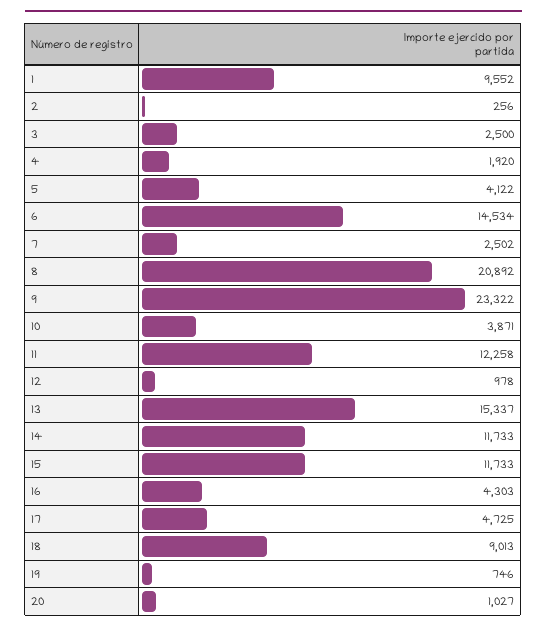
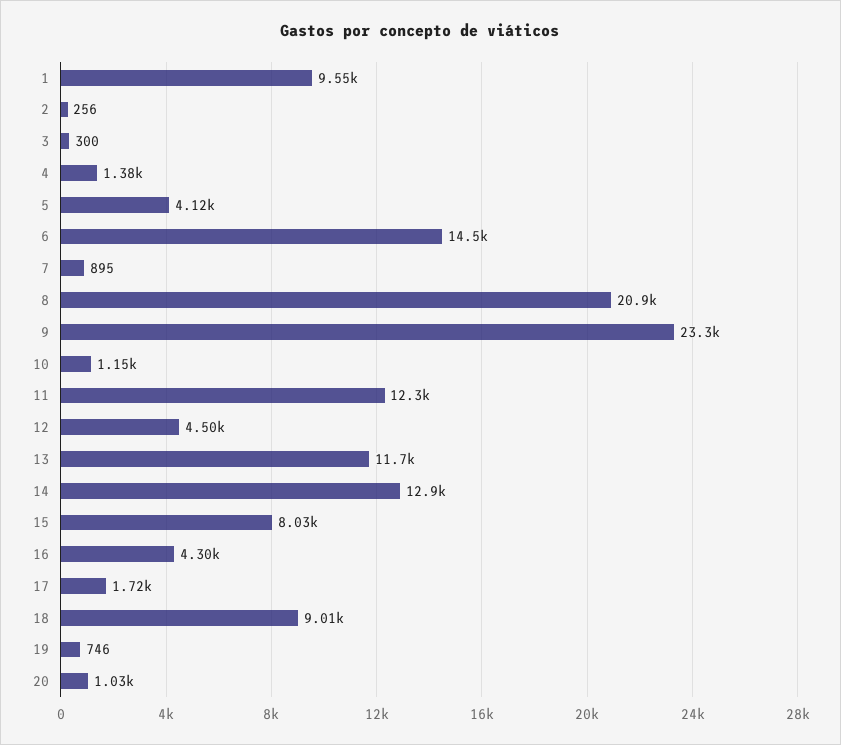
3: 2500 -> 300
4: 1920 -> 1380
7: 2502 -> 895
10: 3871 -> 1150
12: 978 -> 4500
13: 15337 -> 11700
14: 11733 -> 12900
15: 11733 -> 8030
17: 4725 -> 1720

